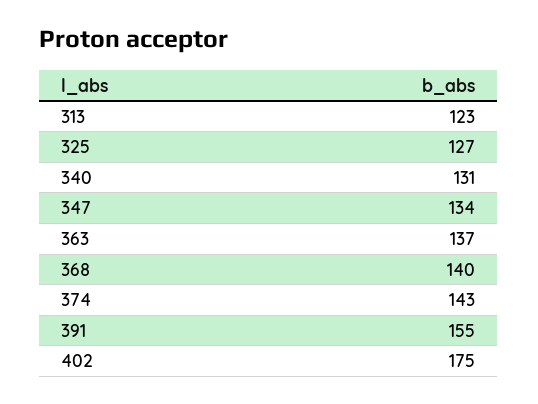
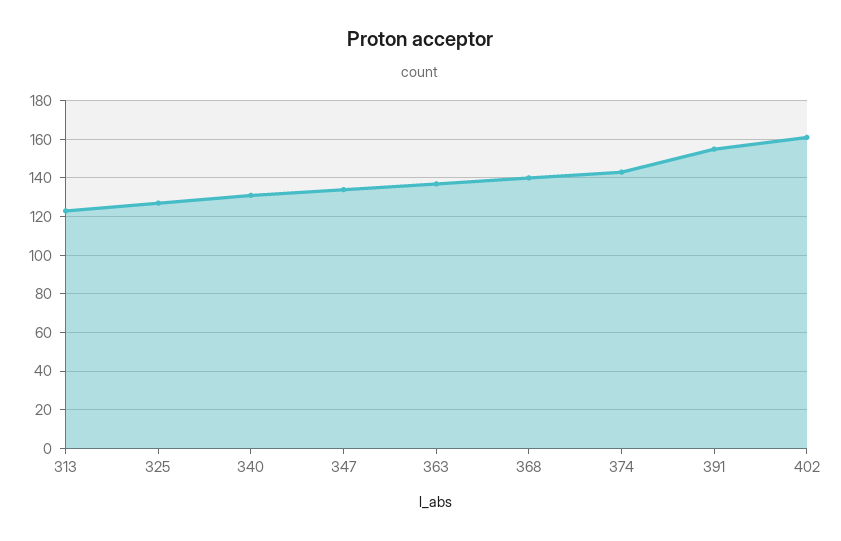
402: 175 -> 160

